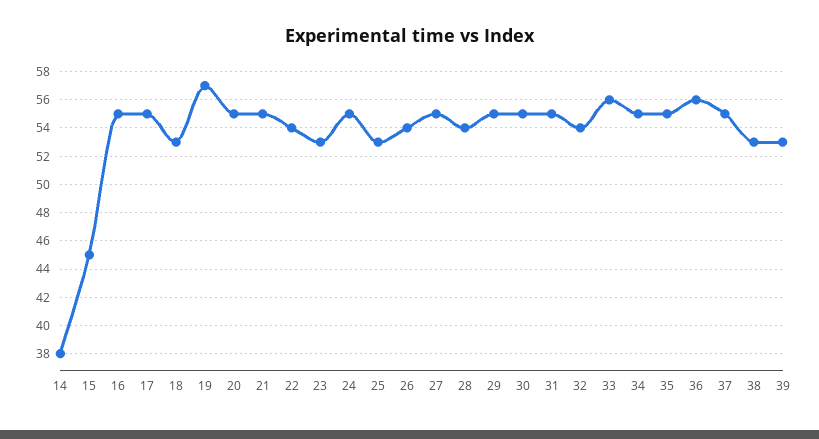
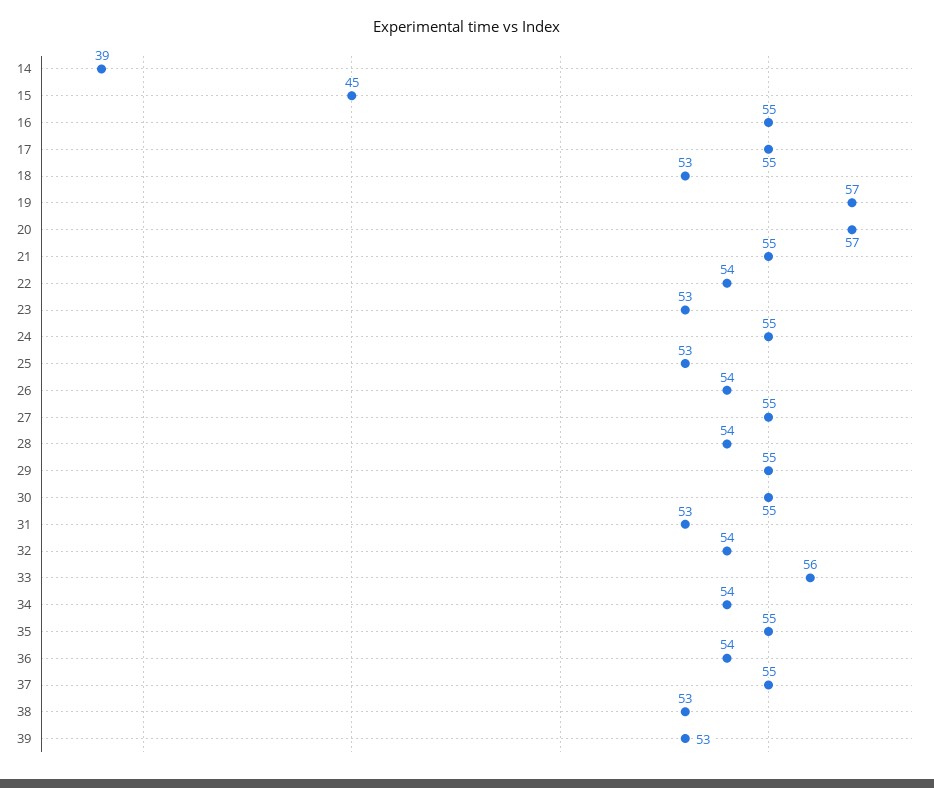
14: 38 -> 39
20: 55 -> 57
31: 55 -> 53
34: 55 -> 54
36: 56 -> 54

